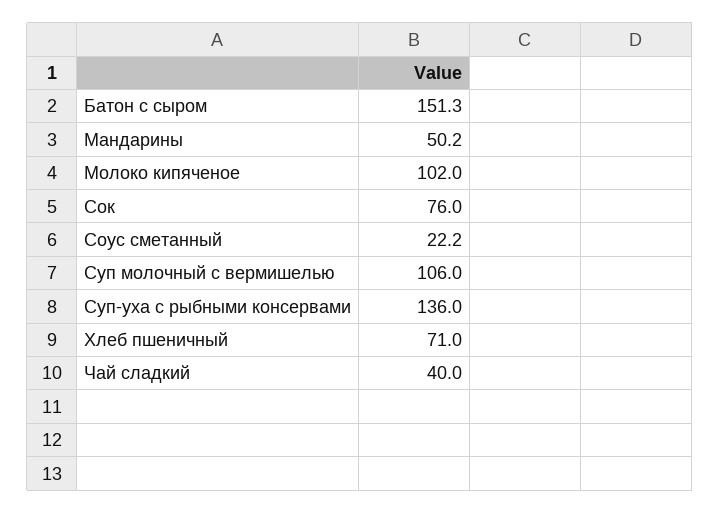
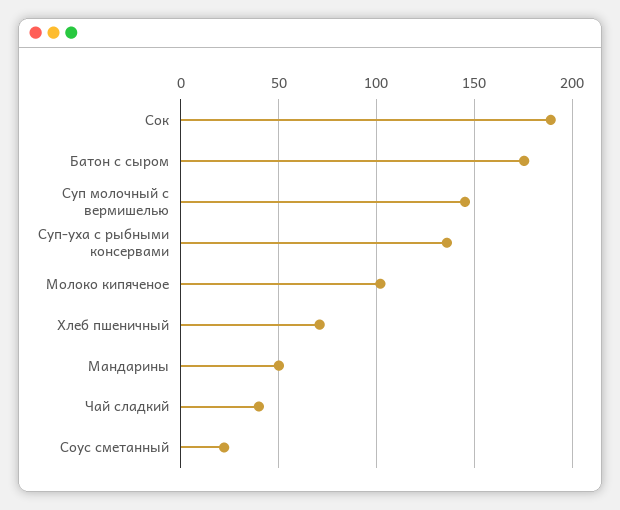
Батон с сыром: 151.3 -> 175
Сок: 76 -> 190
Суп молочный с вермишелью: 106 -> 145

